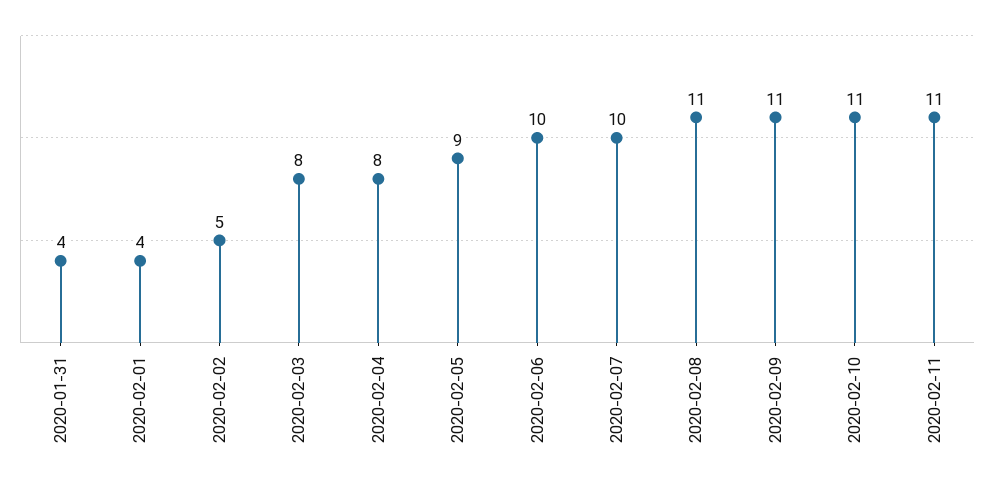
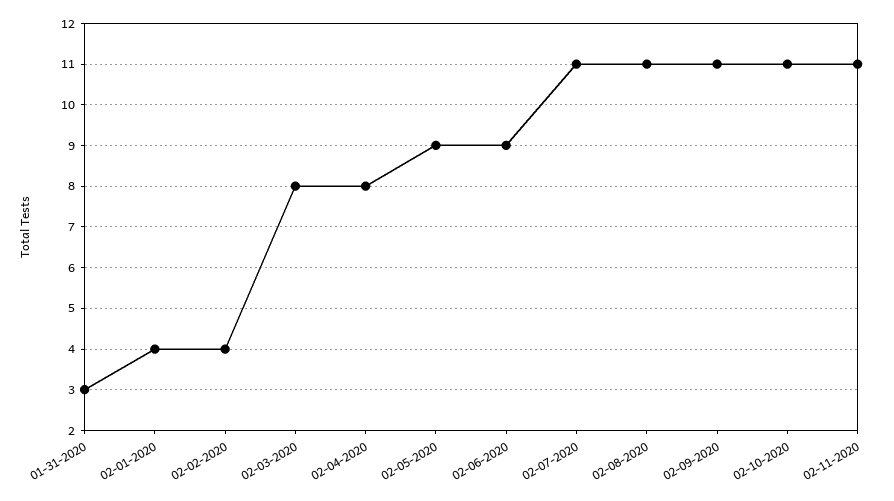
2020-01-31: 4 -> 3
2020-02-02: 5 -> 4
2020-02-06: 10 -> 9
2020-02-07: 10 -> 11

